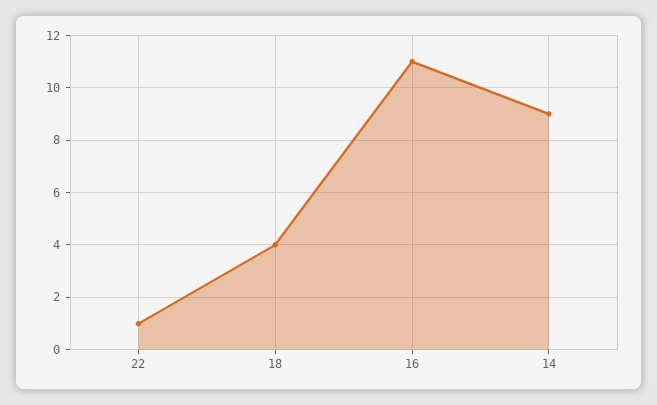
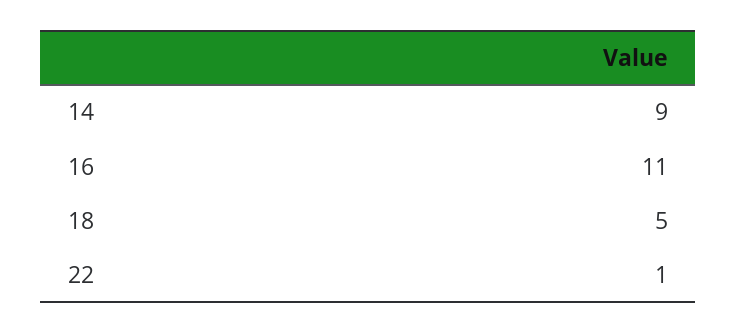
18: 4 -> 5

